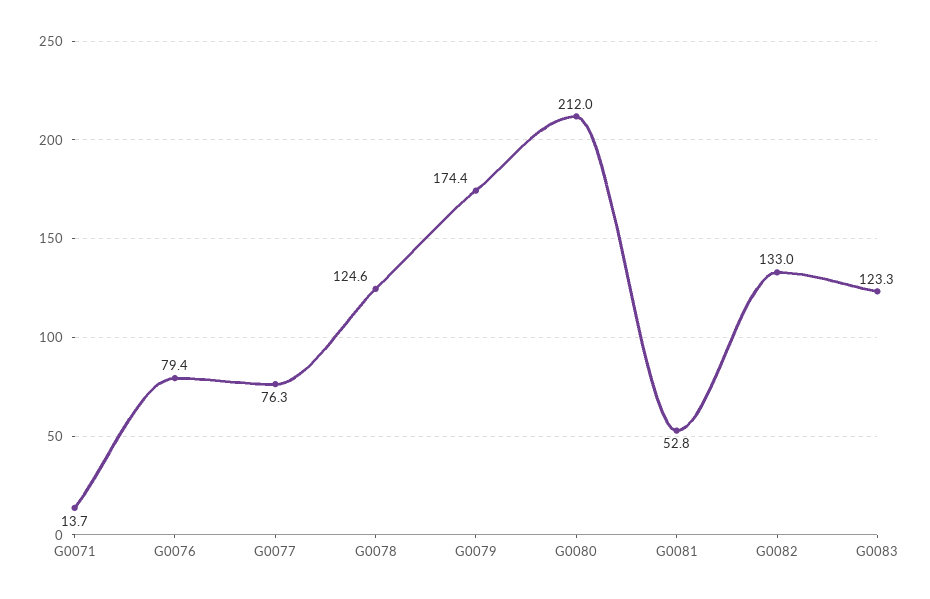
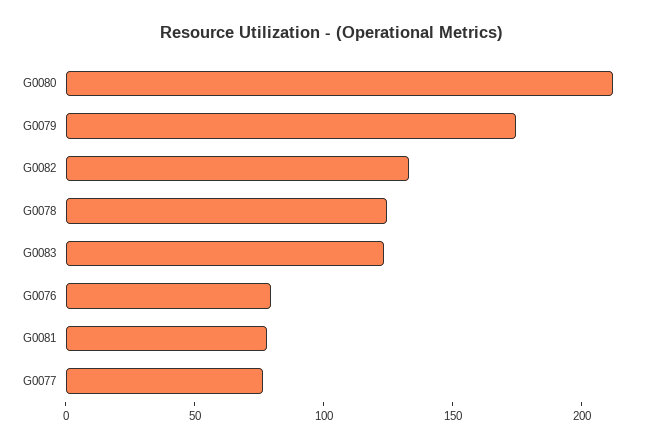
G0071: 13.7 -> none
G0081: 52.8 -> 80

